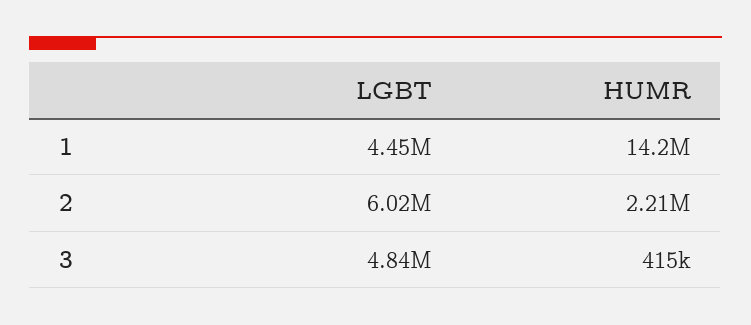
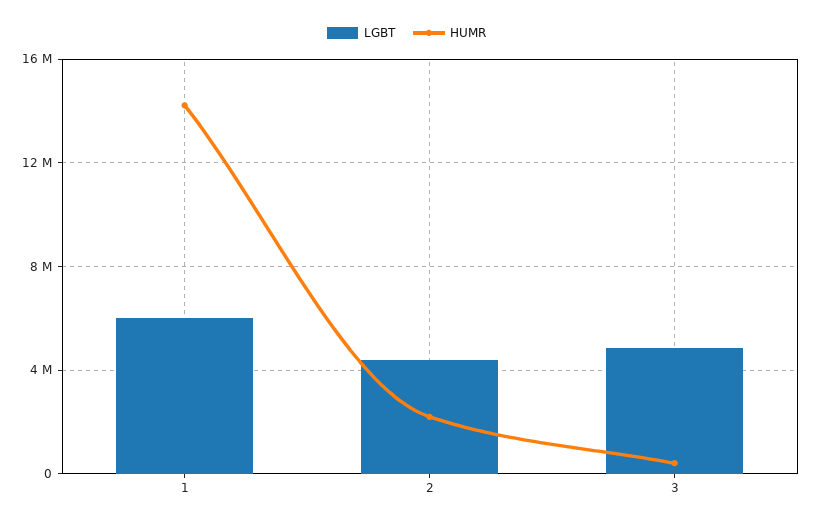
LGBT, 1: 4450000 -> 6000000
LGBT, 2: 6020000 -> 4500000

